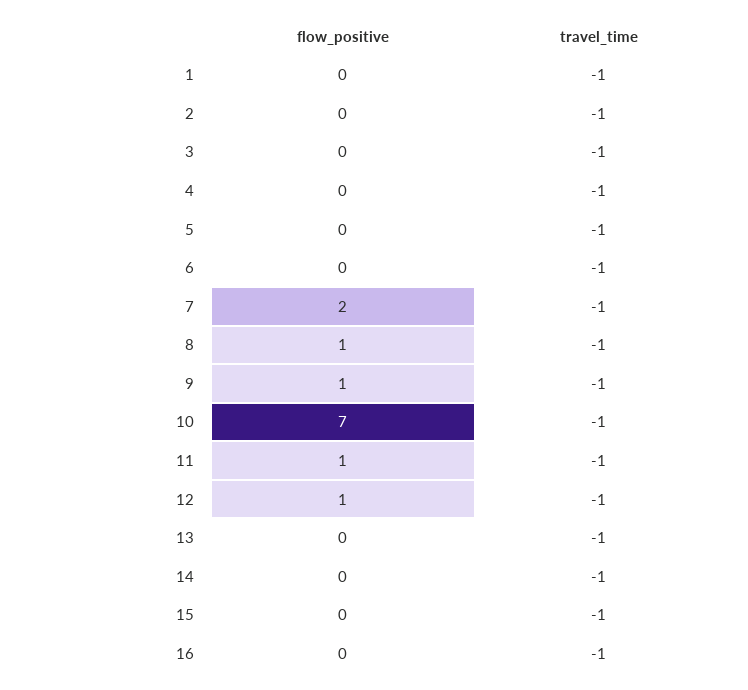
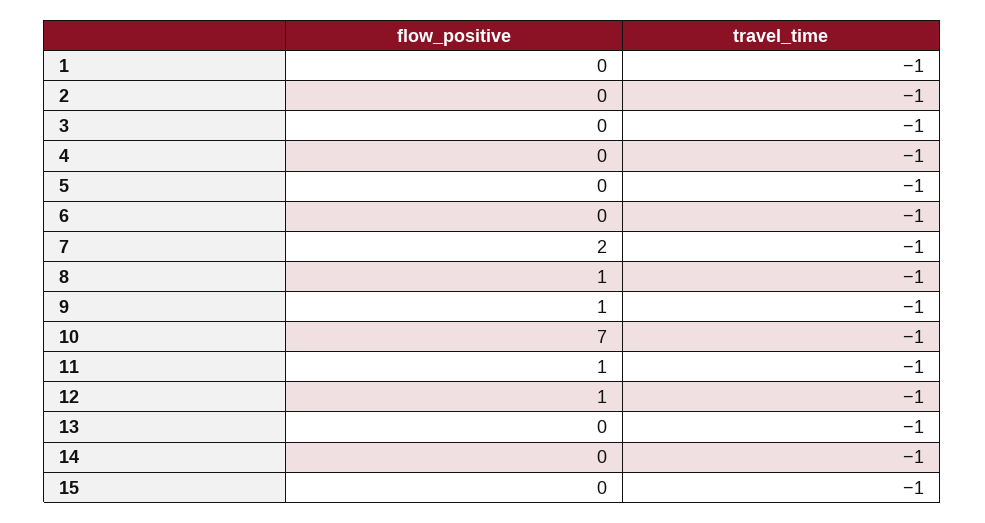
flow_positive, 16: 0 -> none
travel_time, 16: -1 -> none

